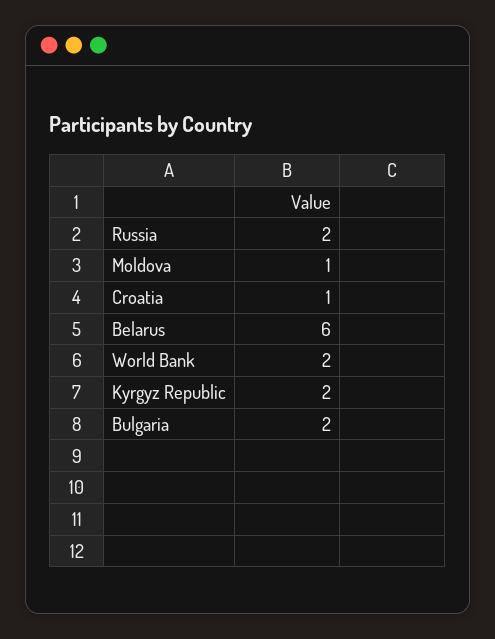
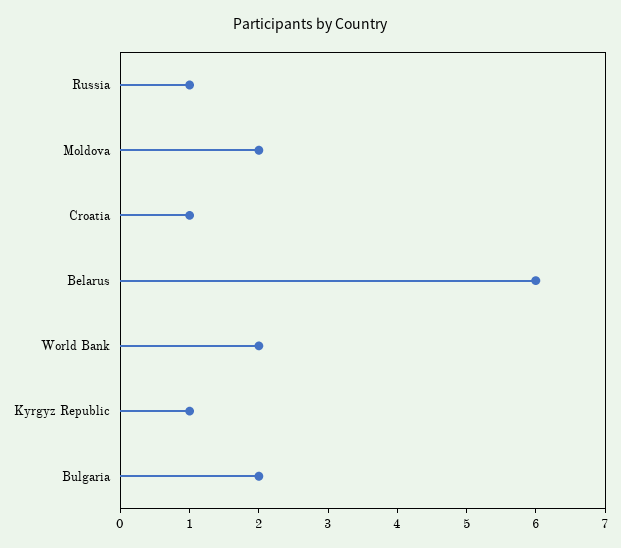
Russia: 2 -> 1
Moldova: 1 -> 2
Kyrgyz Republic: 2 -> 1

